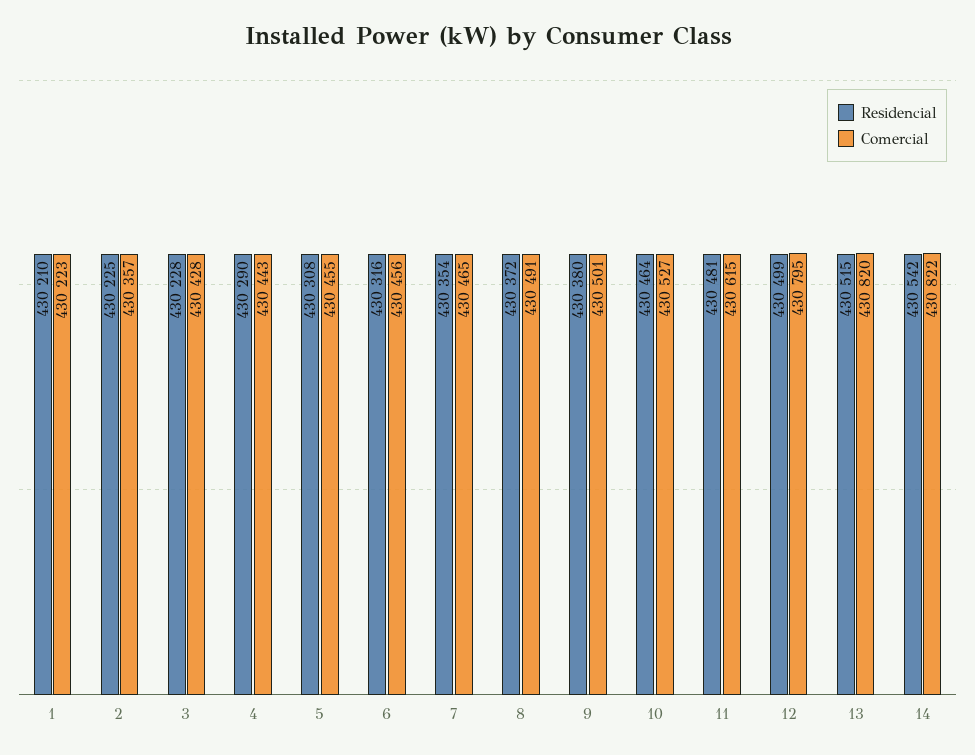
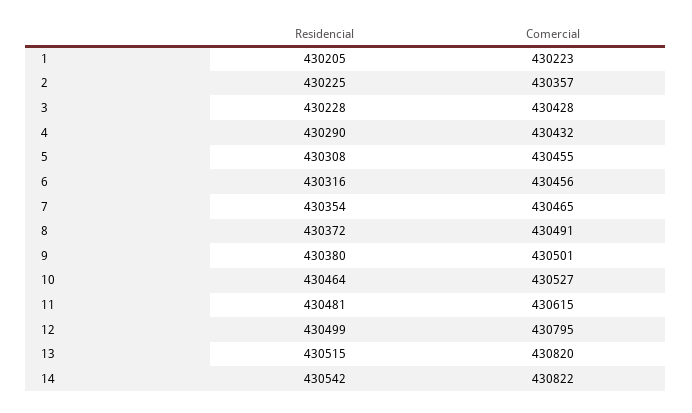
Residencial, 1: 430210 -> 430205
Comercial, 4: 430443 -> 430432

